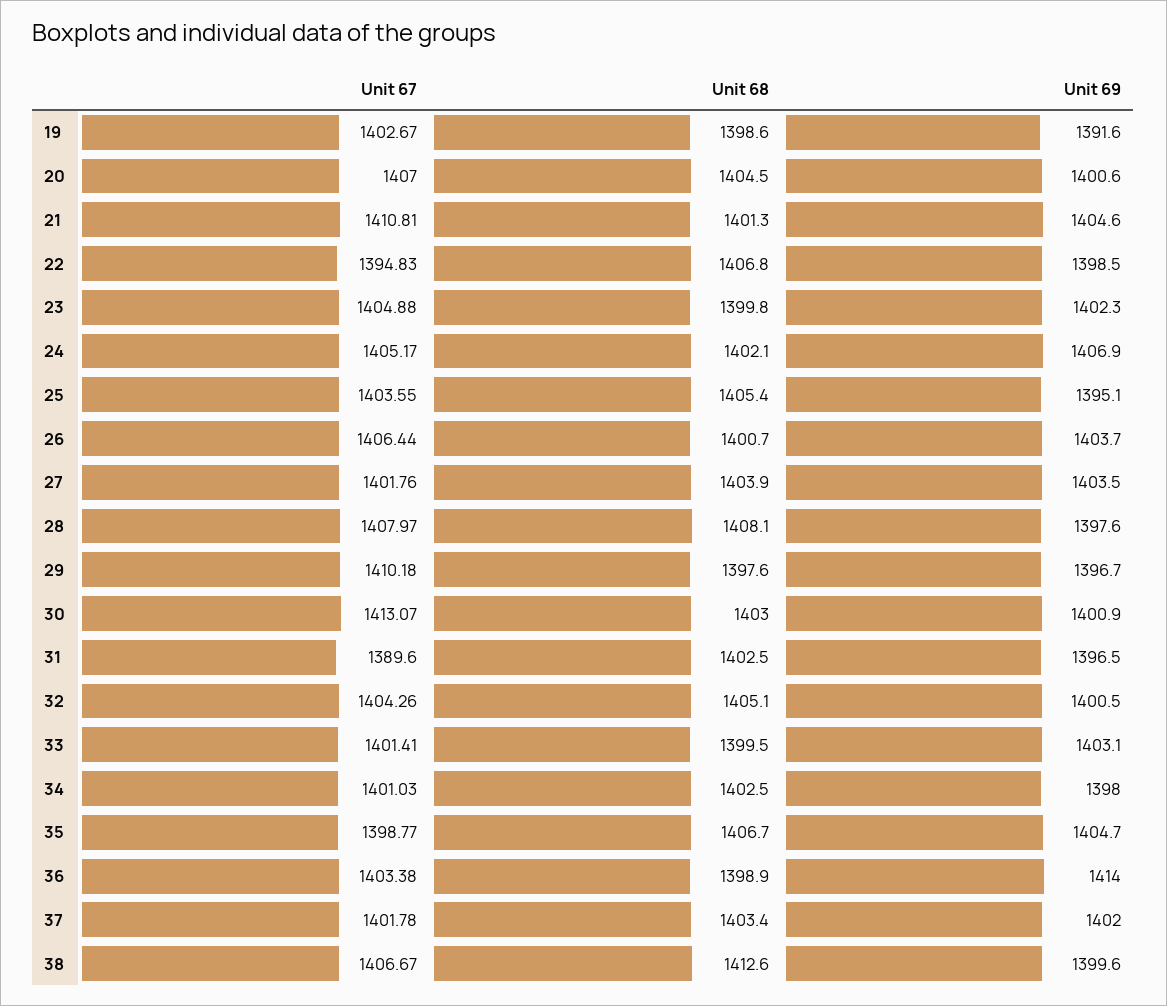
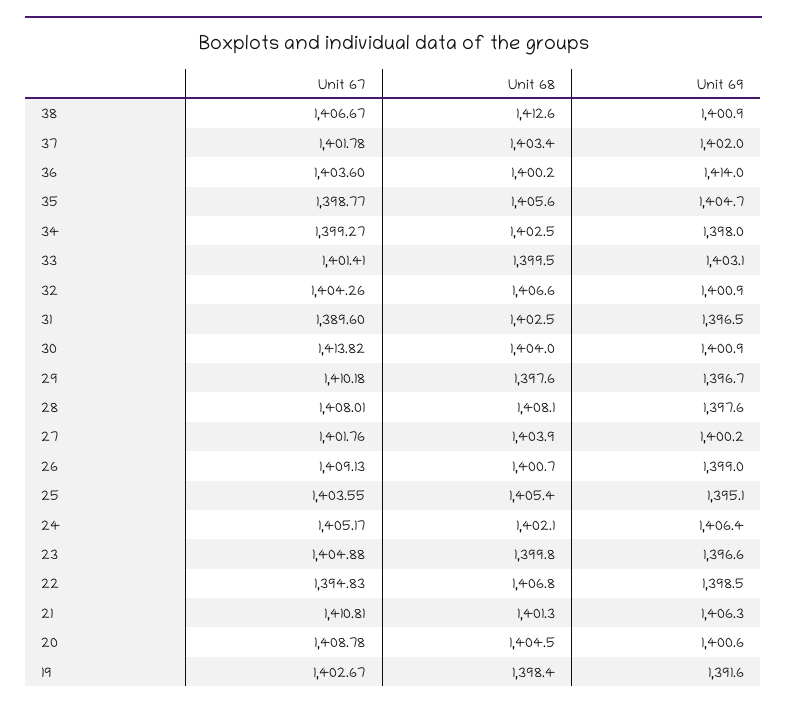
Unit 68, 19: 1398.6 -> 1398.4
Unit 67, 20: 1407 -> 1408.78
Unit 69, 21: 1404.6 -> 1406.3
Unit 69, 23: 1402.3 -> 1396.6
Unit 69, 24: 1406.9 -> 1406.4
Unit 67, 26: 1406.44 -> 1409.13
Unit 69, 26: 1403.7 -> 1399
Unit 69, 27: 1403.5 -> 1400.2
Unit 67, 28: 1407.97 -> 1408.01
Unit 67, 30: 1413.07 -> 1413.82
Unit 68, 30: 1403 -> 1404
Unit 68, 32: 1405.1 -> 1406.6
Unit 69, 32: 1400.5 -> 1400.9
Unit 67, 34: 1401.03 -> 1399.27
Unit 68, 35: 1406.7 -> 1405.6
Unit 67, 36: 1403.38 -> 1403.6
Unit 68, 36: 1398.9 -> 1400.2
Unit 69, 38: 1399.6 -> 1400.9

